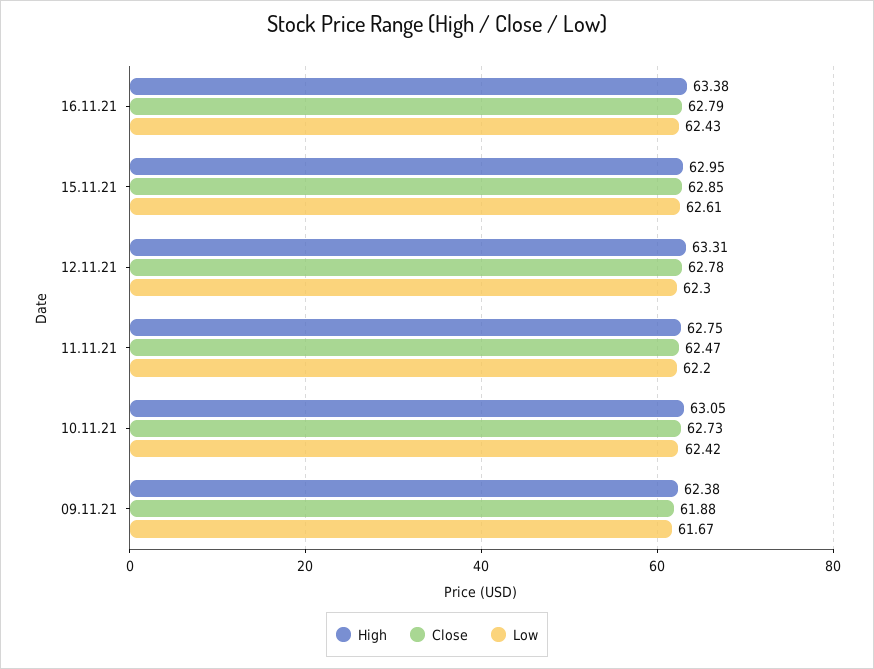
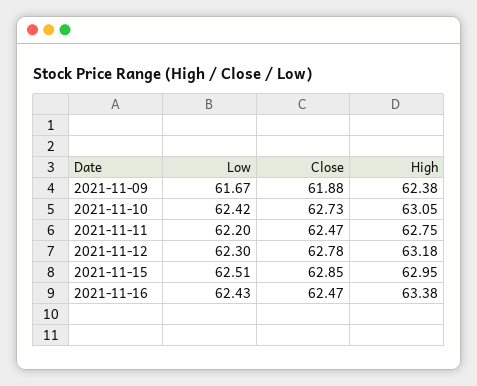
Close, 16.11.21: 62.79 -> 62.47
Low, 15.11.21: 62.61 -> 62.51
High, 12.11.21: 63.31 -> 63.18

